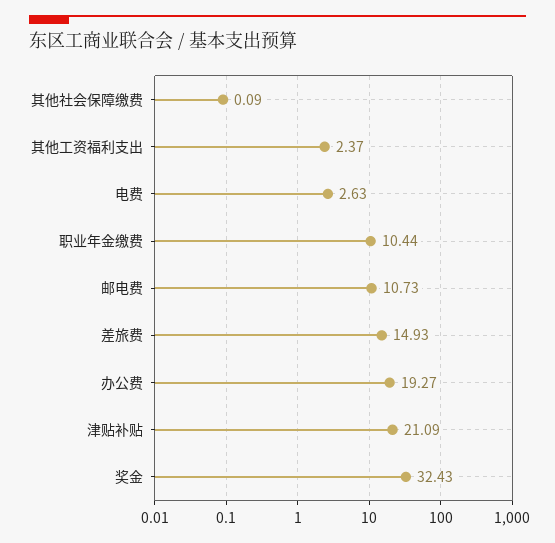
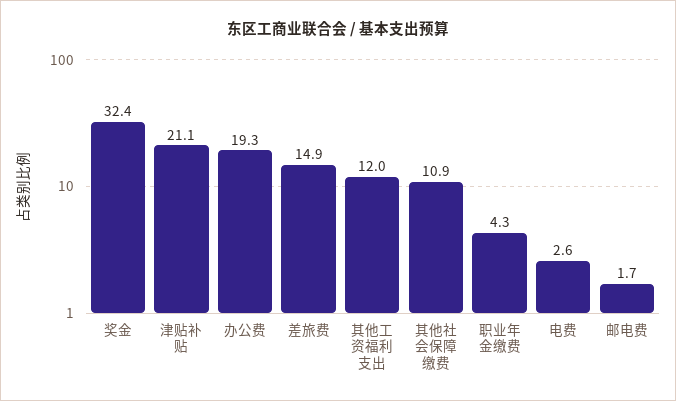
其他社会保障缴费: 0.09 -> 10.9
其他工资福利支出: 2.37 -> 12
职业年金缴费: 10.44 -> 4.3
邮电费: 10.73 -> 1.7

